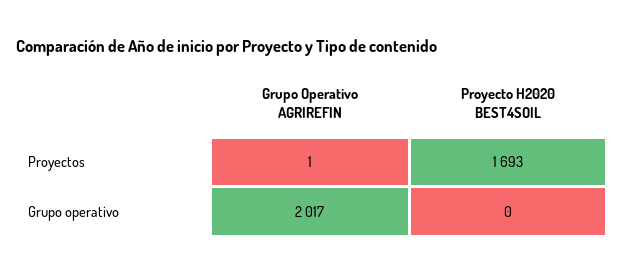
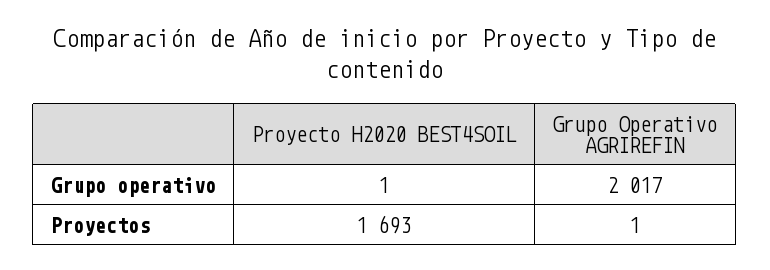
Proyecto H2020 BEST4SOIL, Grupo operativo: 0 -> 1

